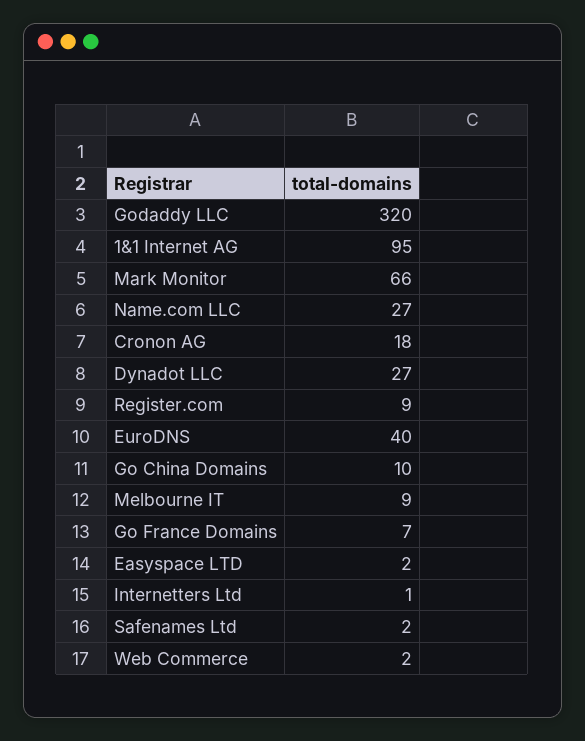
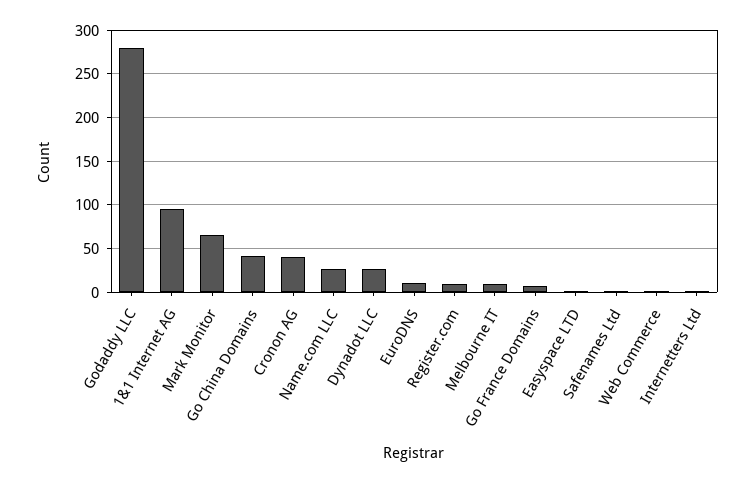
Godaddy LLC: 320 -> 280
Cronon AG: 18 -> 40
EuroDNS: 40 -> 10
Go China Domains: 10 -> 40

